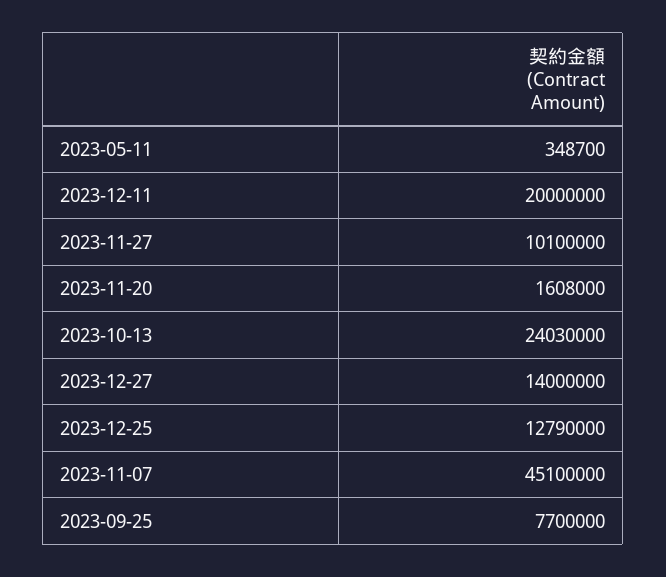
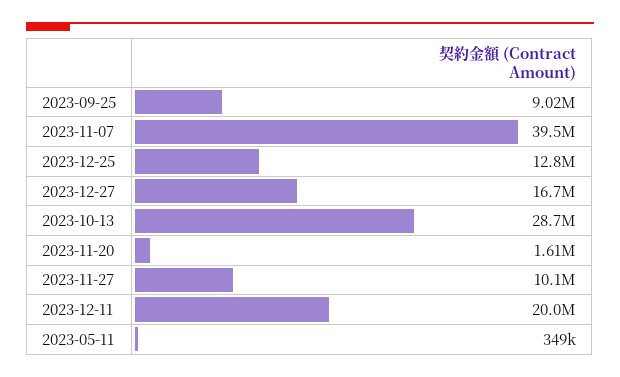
2023-10-13: 24030000 -> 28700000
2023-12-27: 14000000 -> 16700000
2023-11-07: 45100000 -> 39500000
2023-09-25: 7700000 -> 9020000

